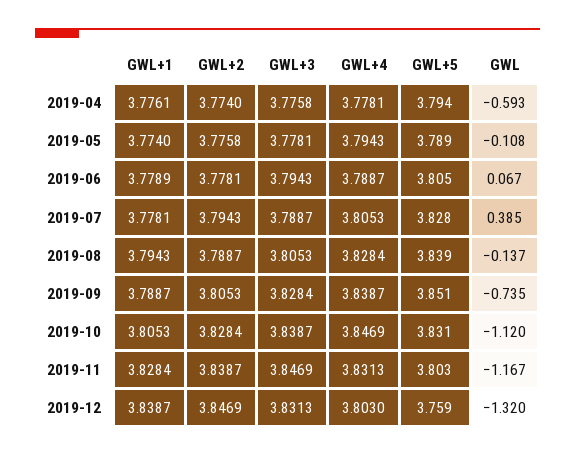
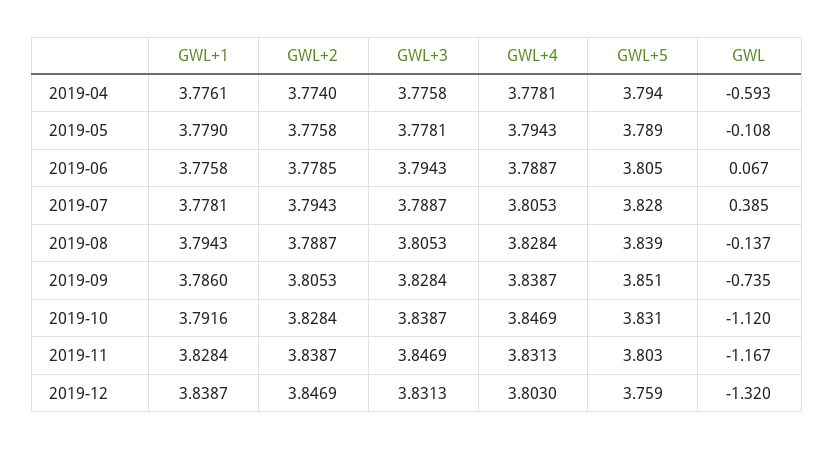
GWL+1, 2019-05: 3.774 -> 3.779
GWL+1, 2019-06: 3.7789 -> 3.7758
GWL+2, 2019-06: 3.7781 -> 3.7785
GWL+1, 2019-09: 3.7887 -> 3.786
GWL+1, 2019-10: 3.8053 -> 3.7916

